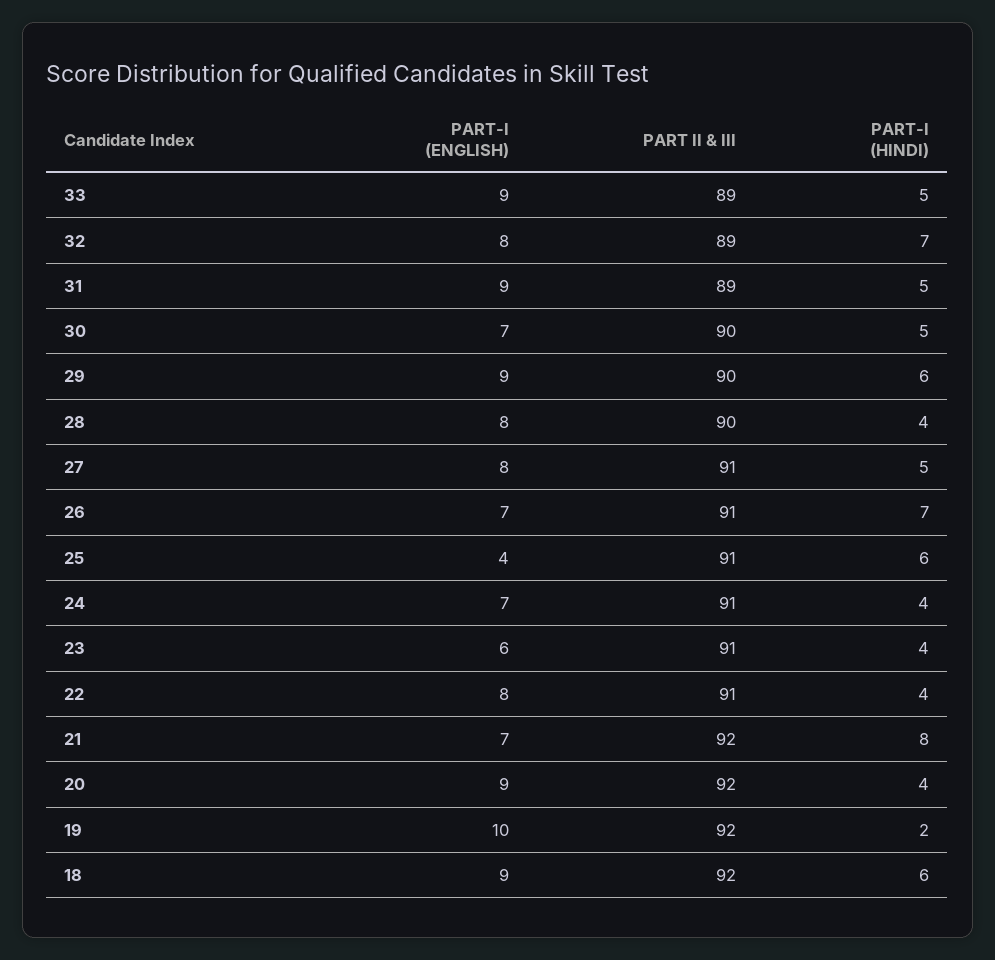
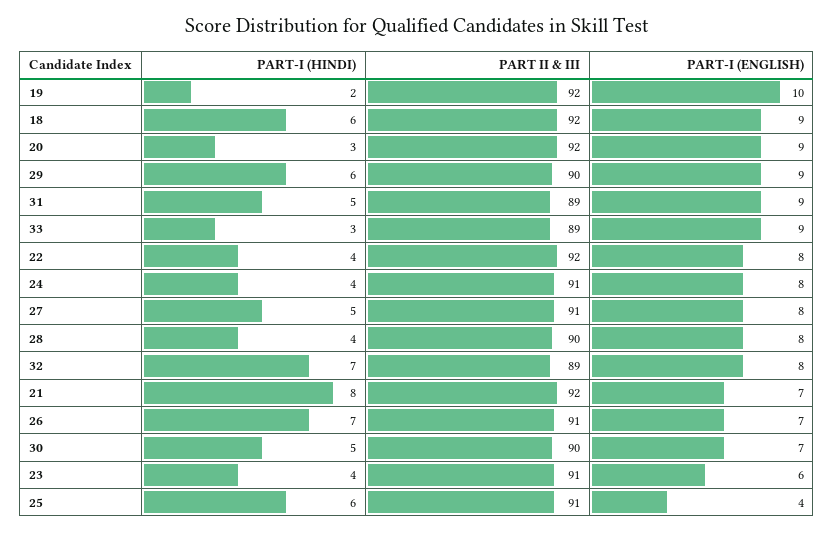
PART-I (HINDI), 33: 5 -> 3
PART-I (ENGLISH), 24: 7 -> 8
PART II & III, 22: 91 -> 92
PART-I (HINDI), 20: 4 -> 3

